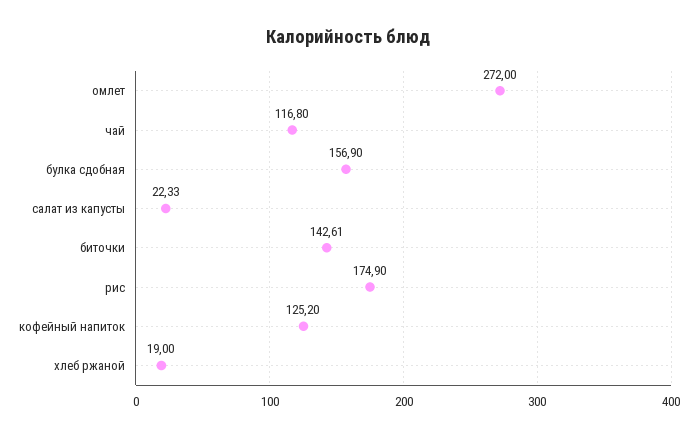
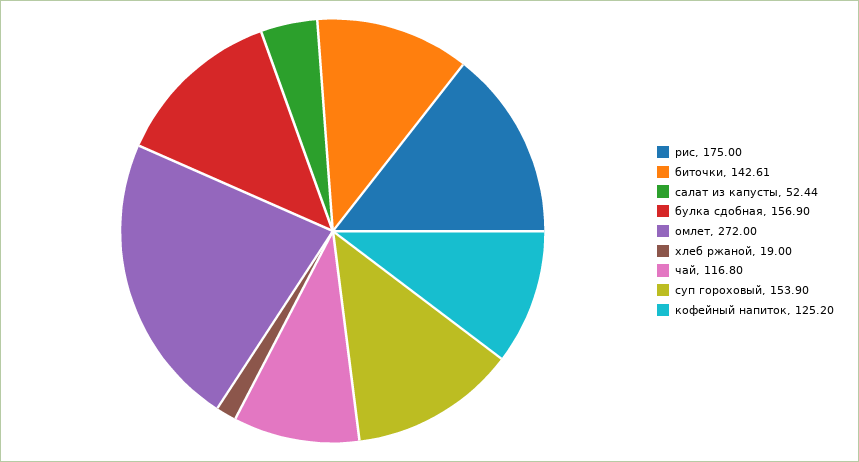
салат из капусты: 22.33 -> 52.44
рис: 174.9 -> 175
суп гороховый: none -> 153.9

